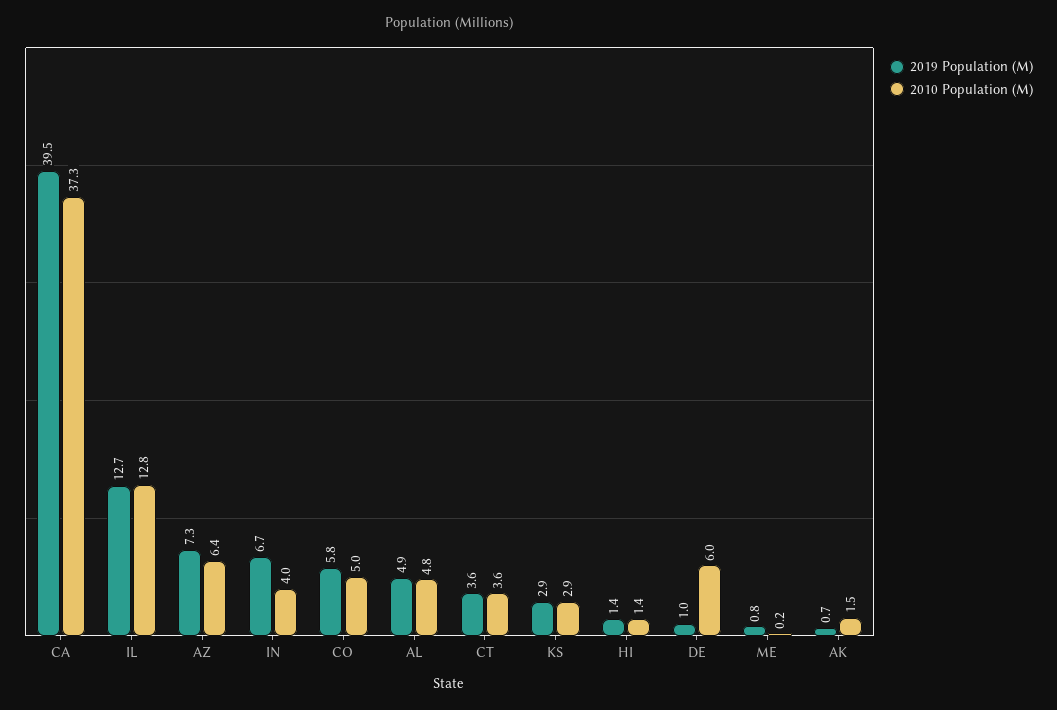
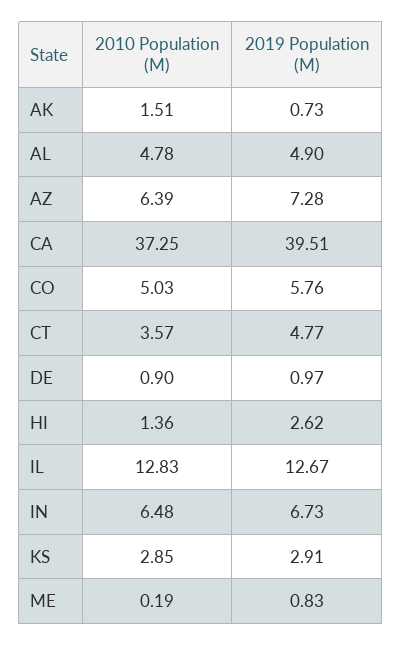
2010 Population (M), IN: 4 -> 6.48
2019 Population (M), CT: 3.6 -> 4.77
2019 Population (M), HI: 1.4 -> 2.62
2010 Population (M), DE: 6 -> 0.9

